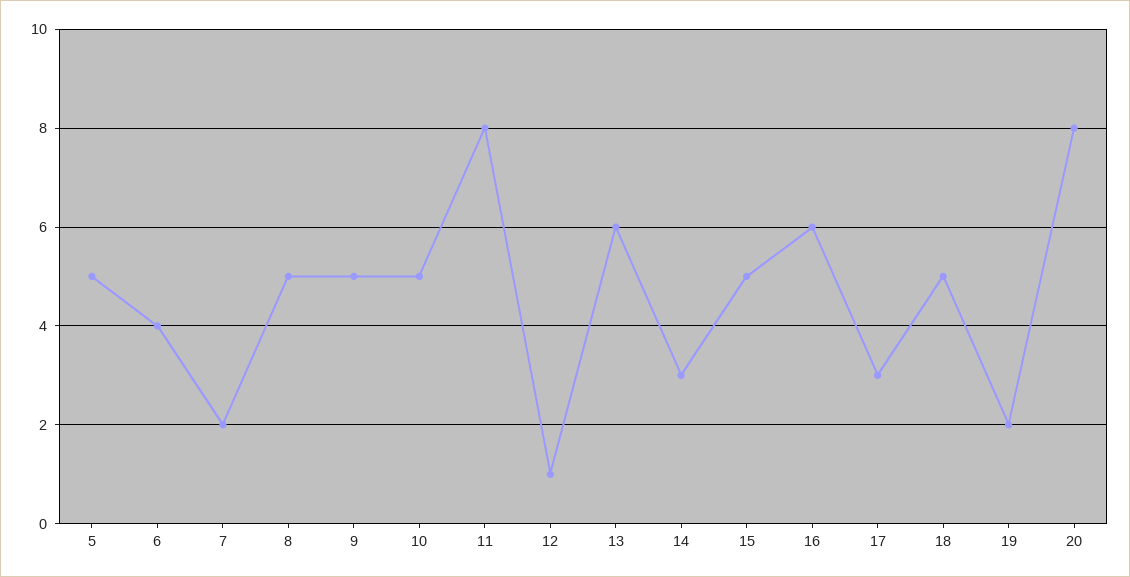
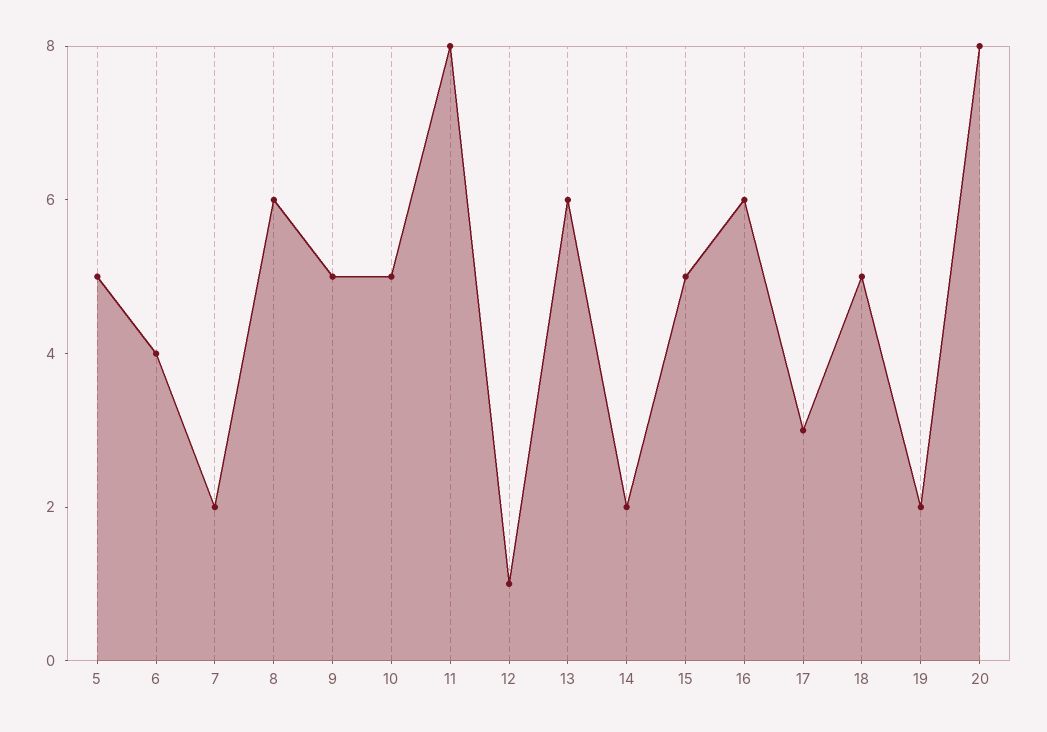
8: 5 -> 6
14: 3 -> 2

